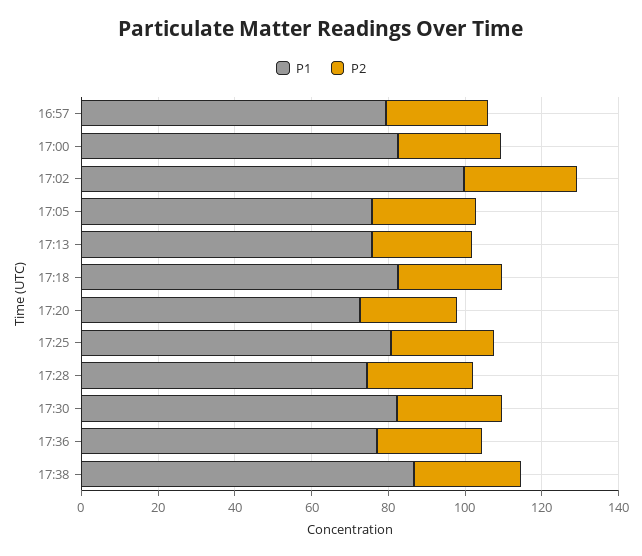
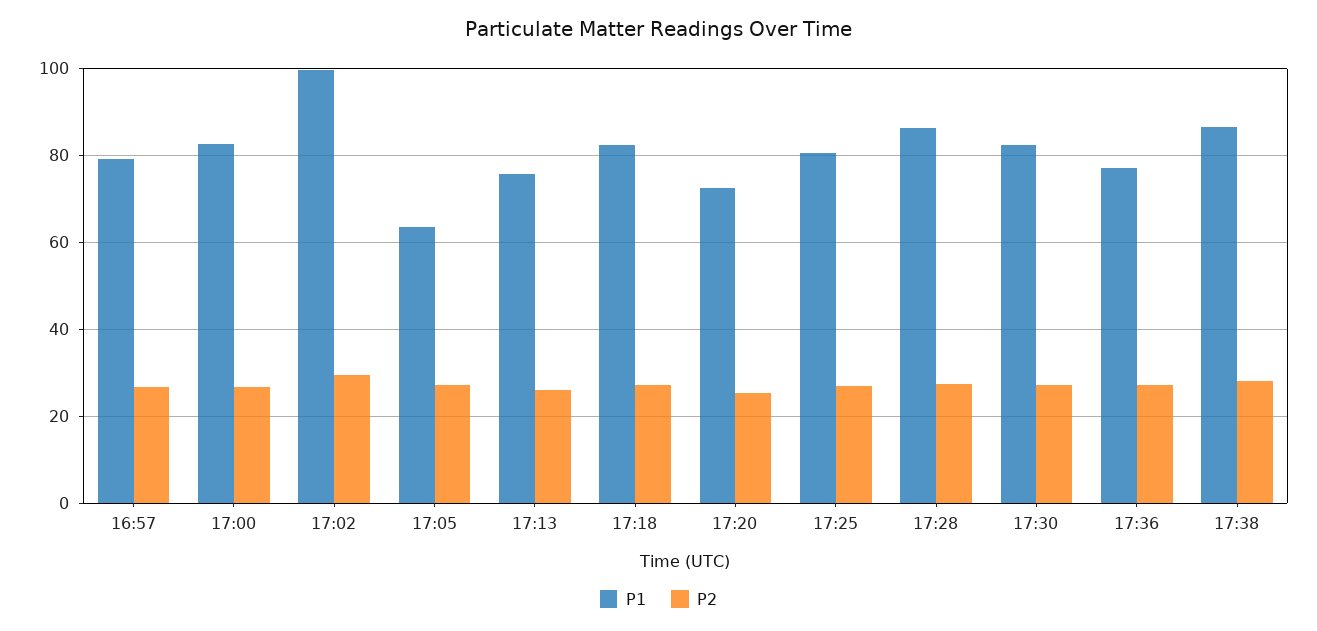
P1, 17:05: 75 -> 64
P1, 17:28: 75 -> 86

